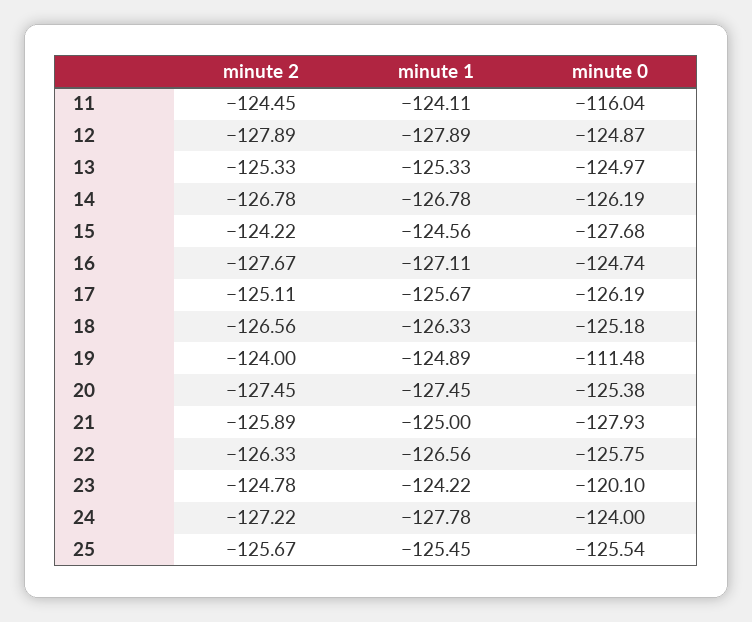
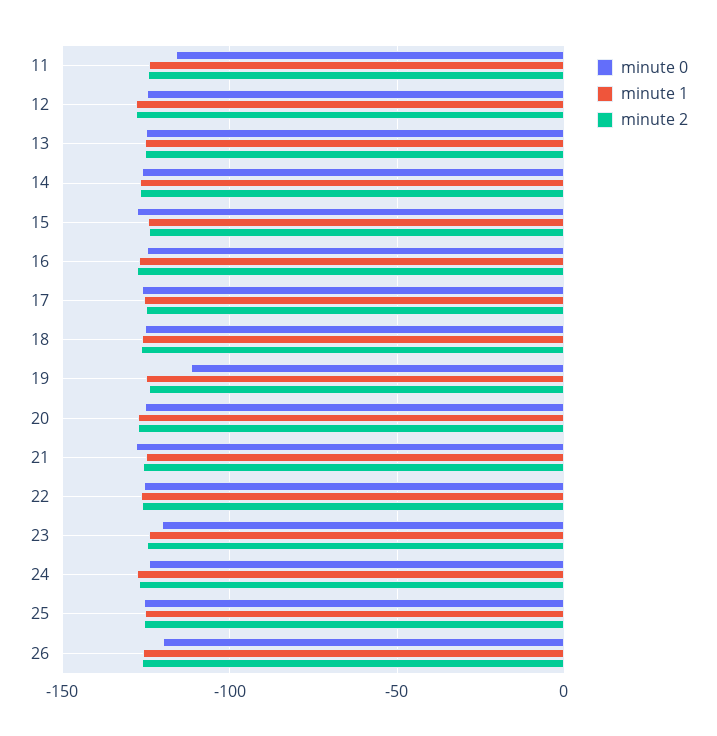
minute 0, 26: none -> -120
minute 1, 26: none -> -125
minute 2, 26: none -> -125

